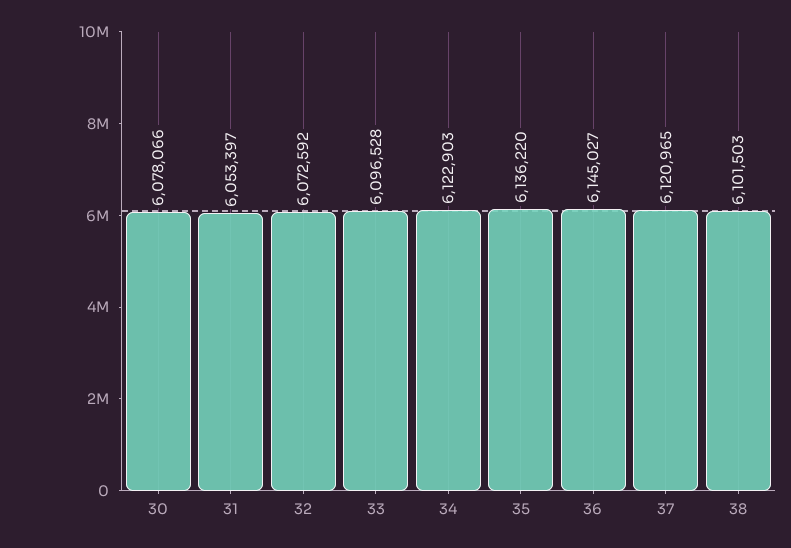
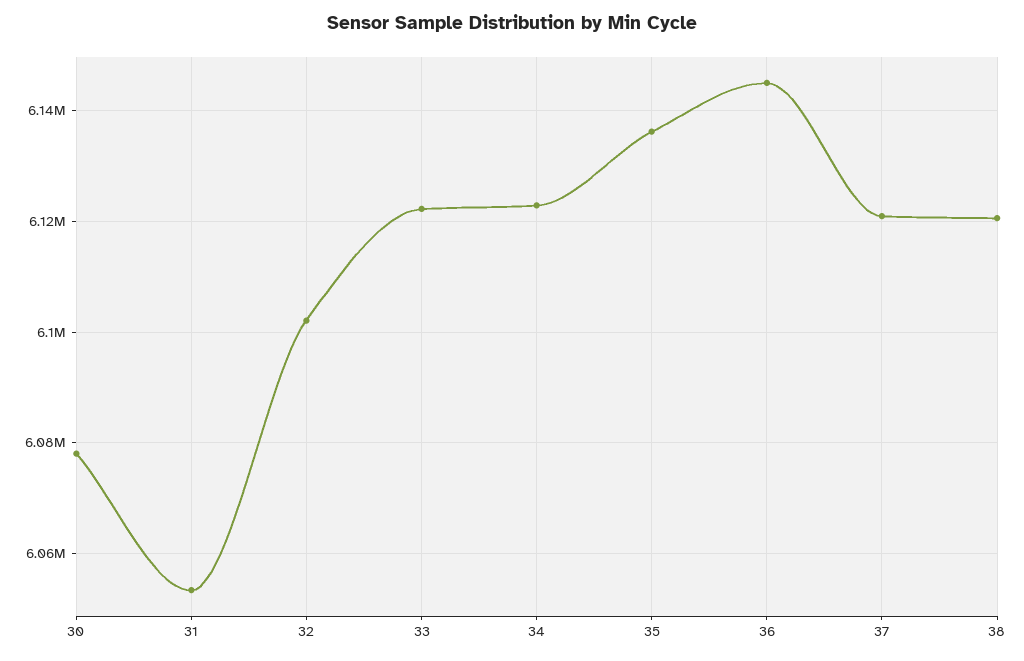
32: 6072592 -> 6102000
33: 6096528 -> 6122000
38: 6101503 -> 6120000

